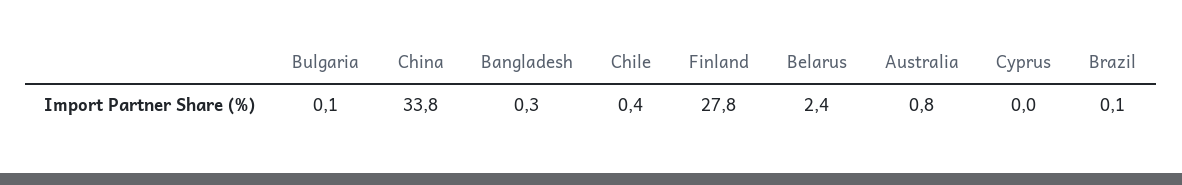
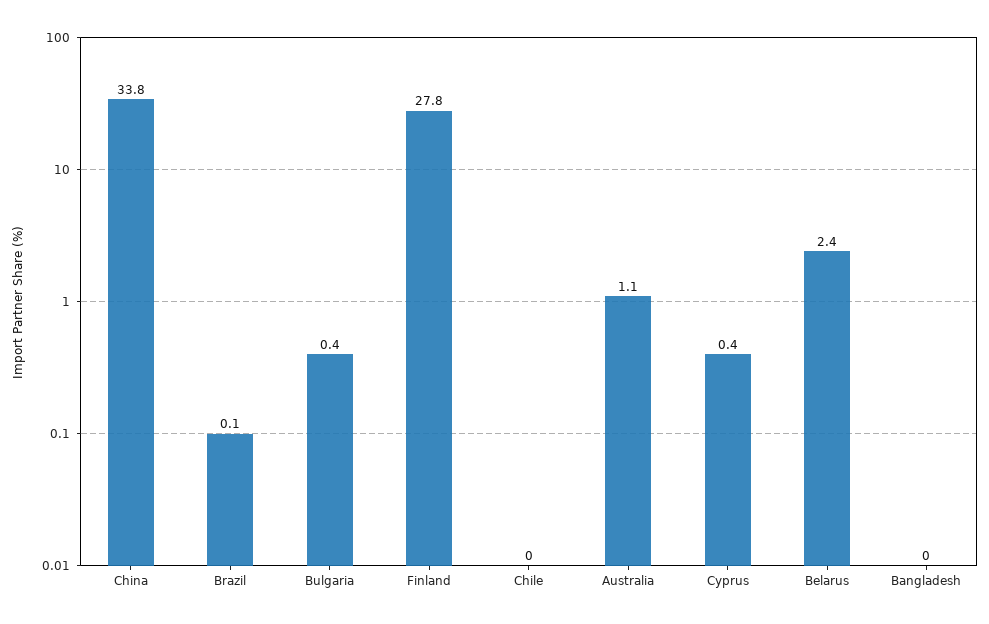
Bulgaria: 0.1 -> 0.4
Bangladesh: 0.3 -> 0
Chile: 0.4 -> 0
Australia: 0.8 -> 1.1
Cyprus: 0 -> 0.4

